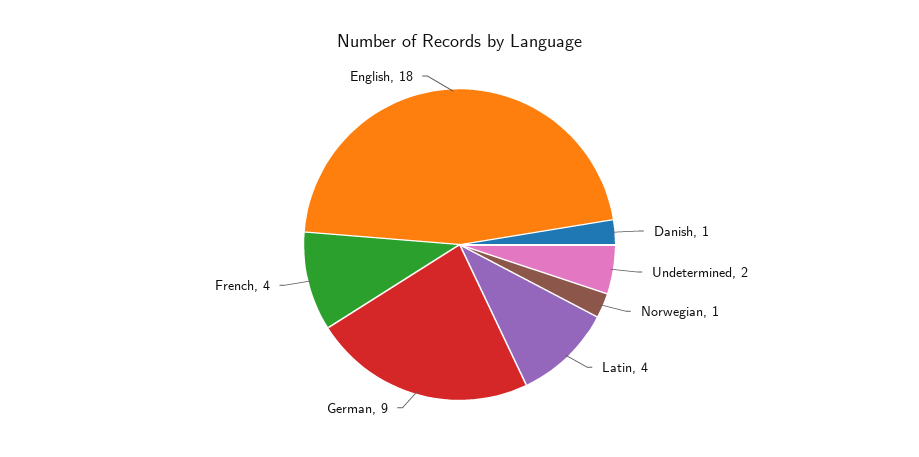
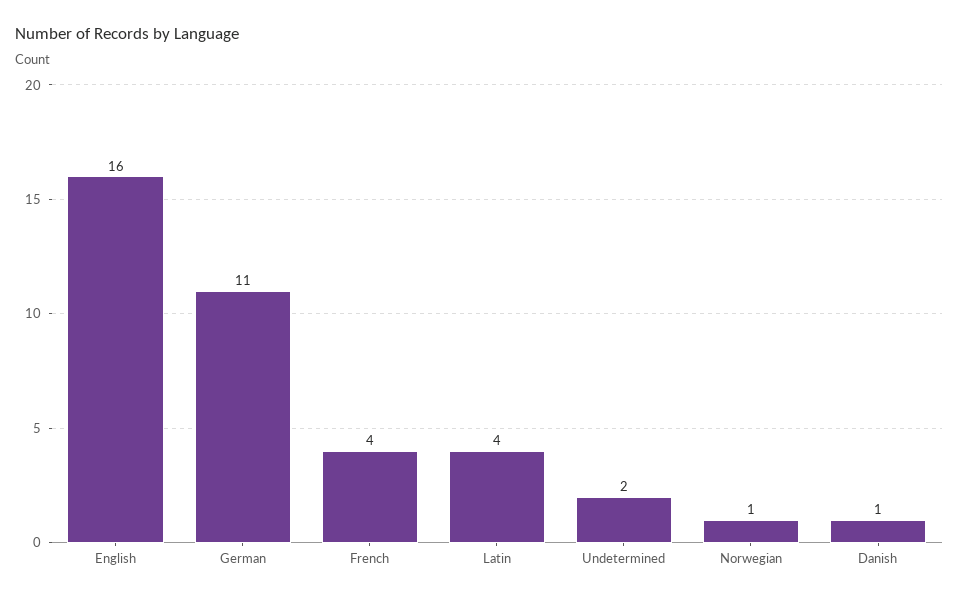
German: 9 -> 11
English: 18 -> 16

